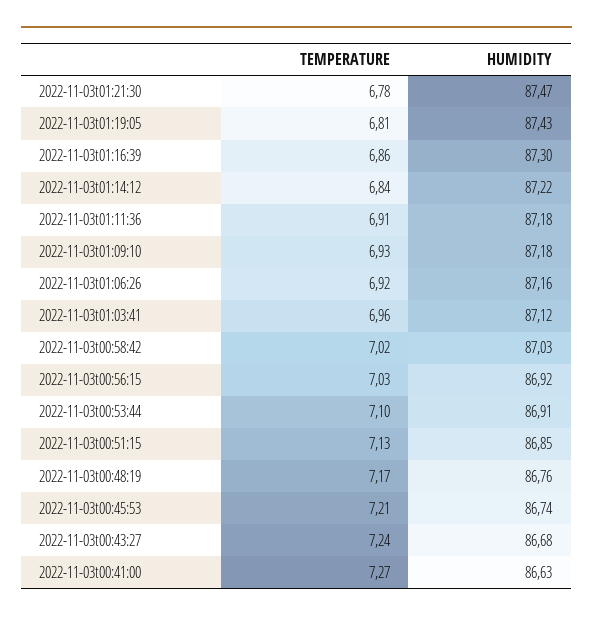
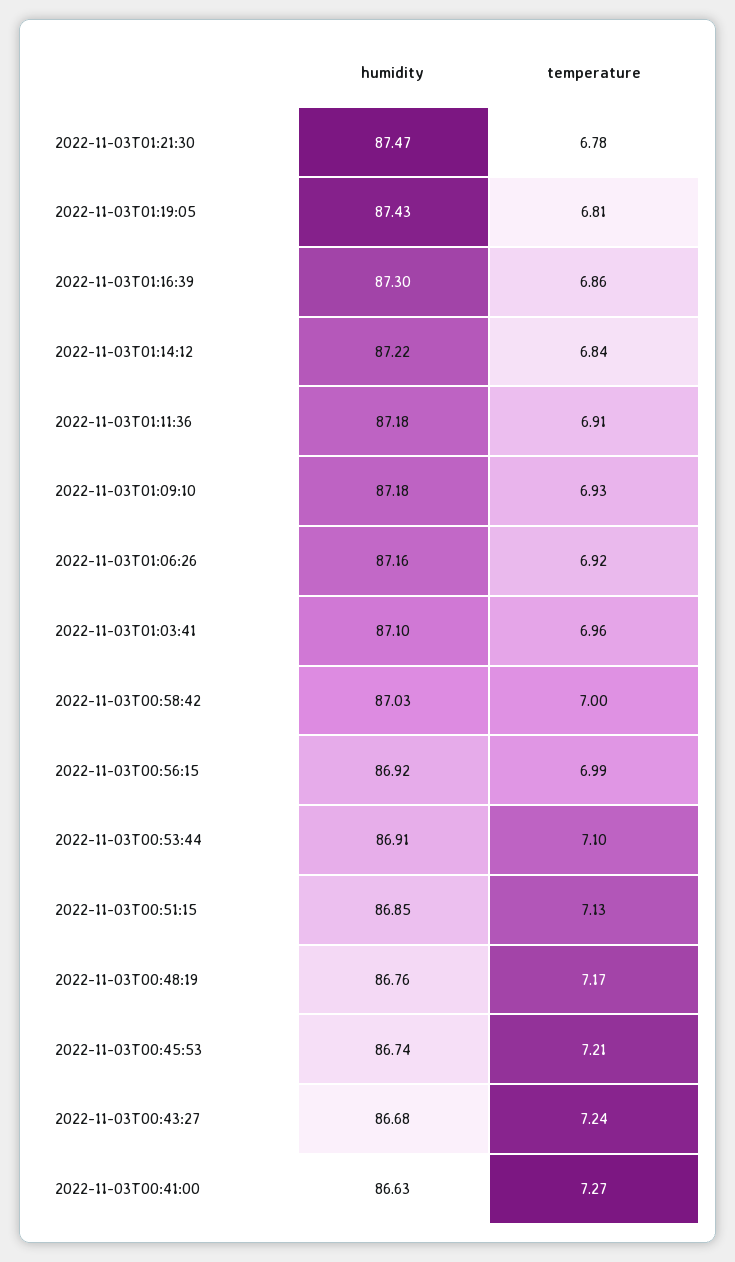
HUMIDITY, 2022-11-03t01:03:41: 87.12 -> 87.1
TEMPERATURE, 2022-11-03t00:58:42: 7.02 -> 7
TEMPERATURE, 2022-11-03t00:56:15: 7.03 -> 6.99

